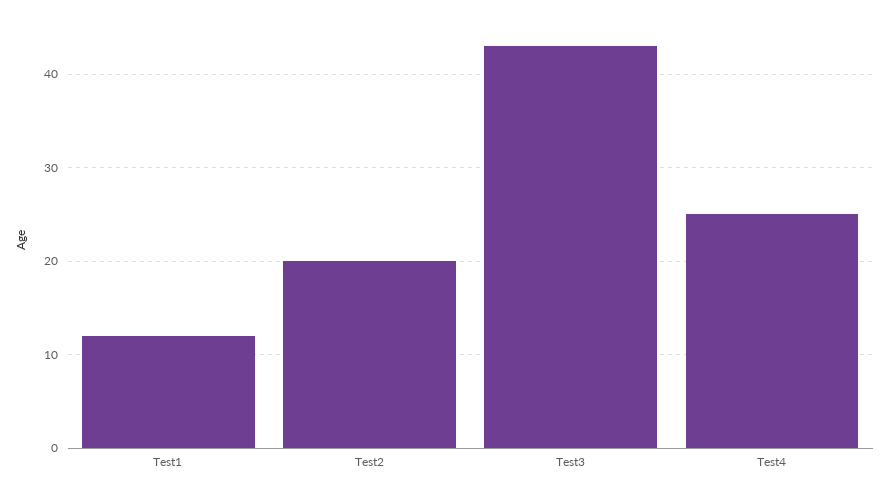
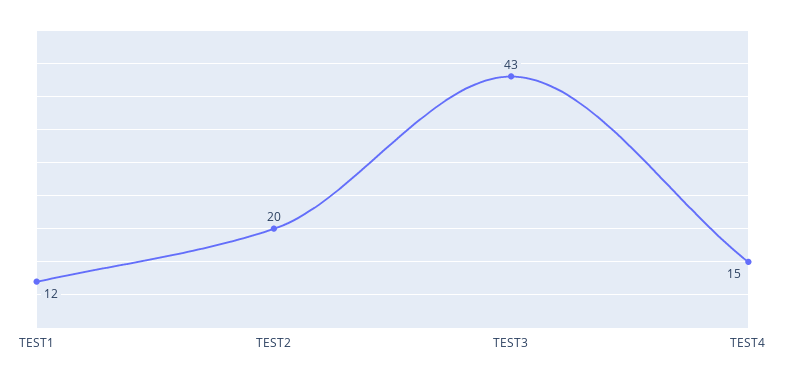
Test4: 25 -> 15

